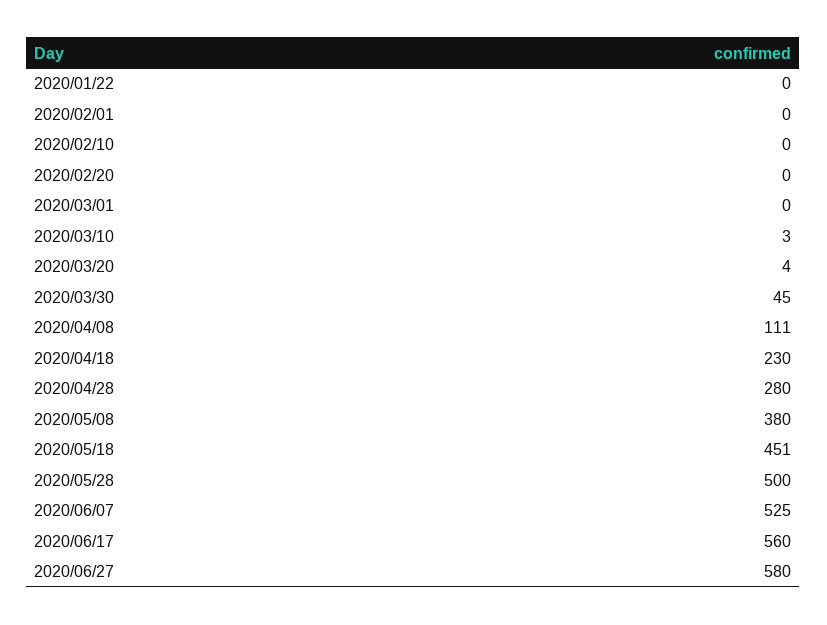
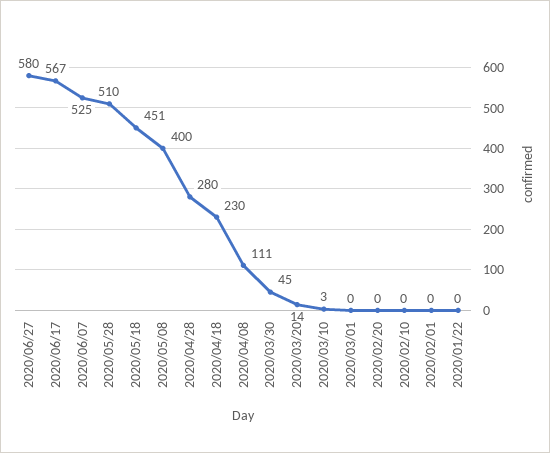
2020/03/20: 4 -> 14
2020/05/08: 380 -> 400
2020/05/28: 500 -> 510
2020/06/17: 560 -> 567

